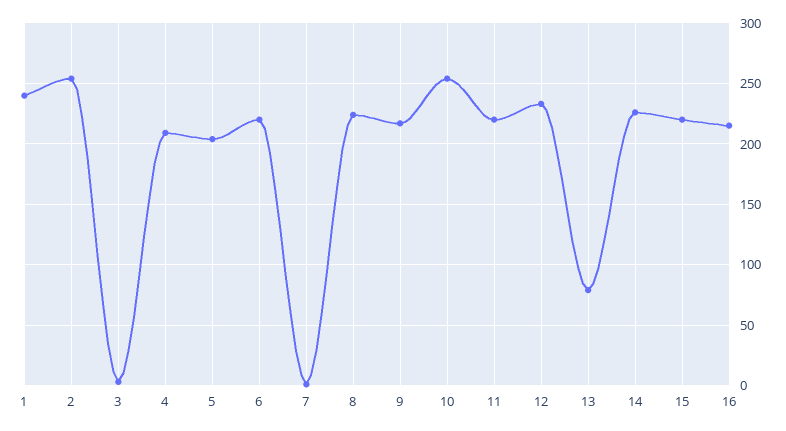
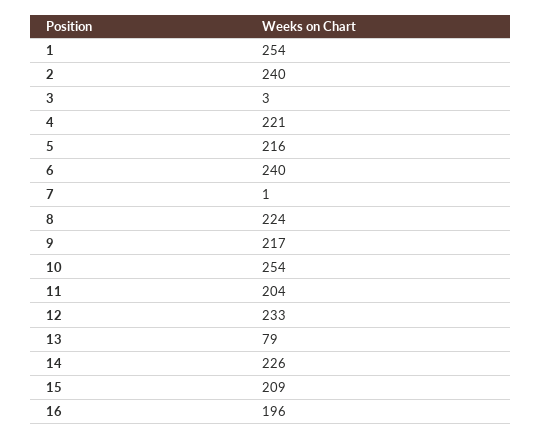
1: 240 -> 254
2: 255 -> 240
4: 210 -> 221
5: 205 -> 216
6: 220 -> 240
11: 220 -> 204
15: 220 -> 209
16: 215 -> 196

